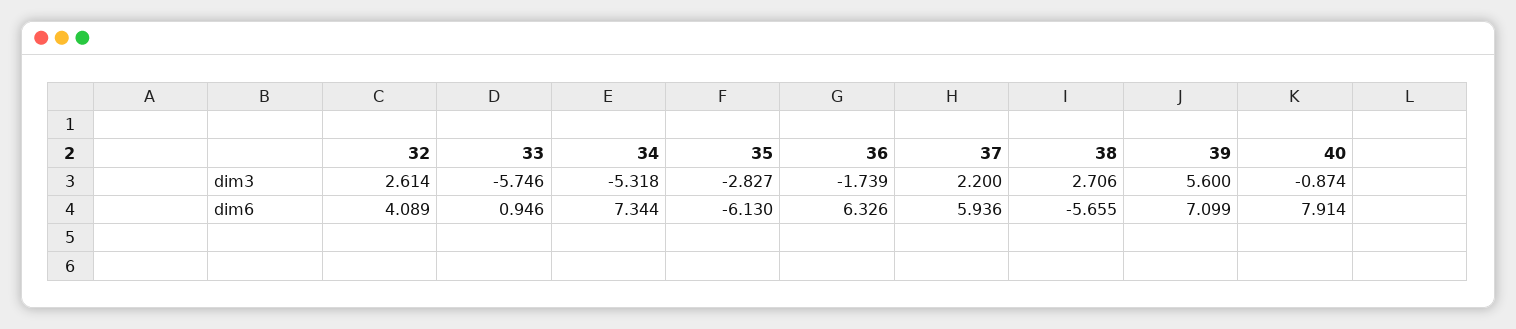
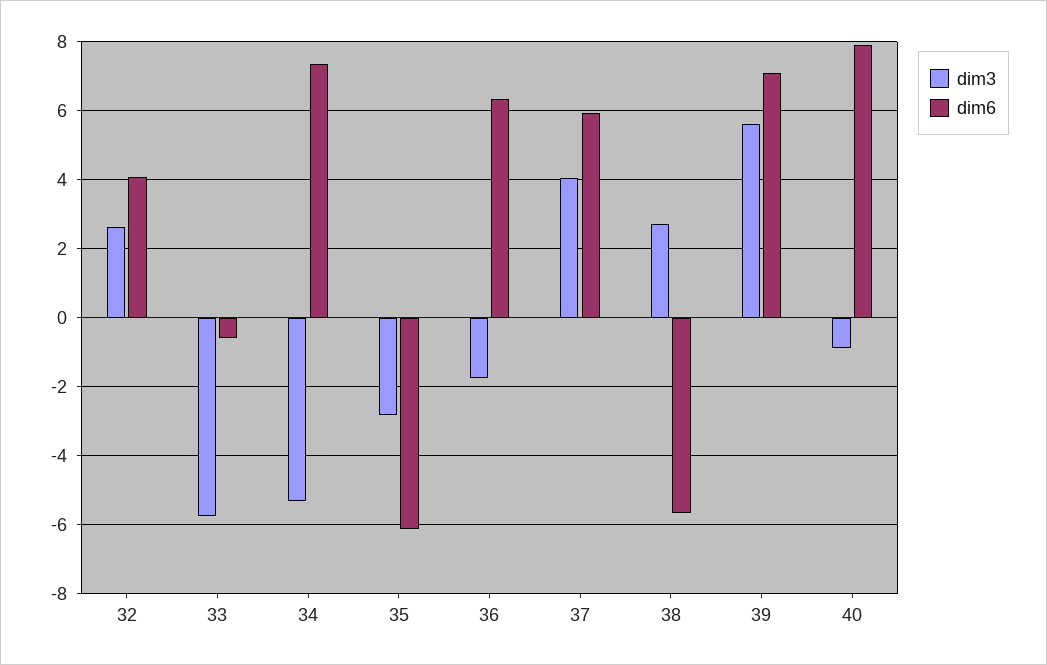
dim3, 37: 2.2 -> 4
dim6, 33: 0.946 -> -0.6

